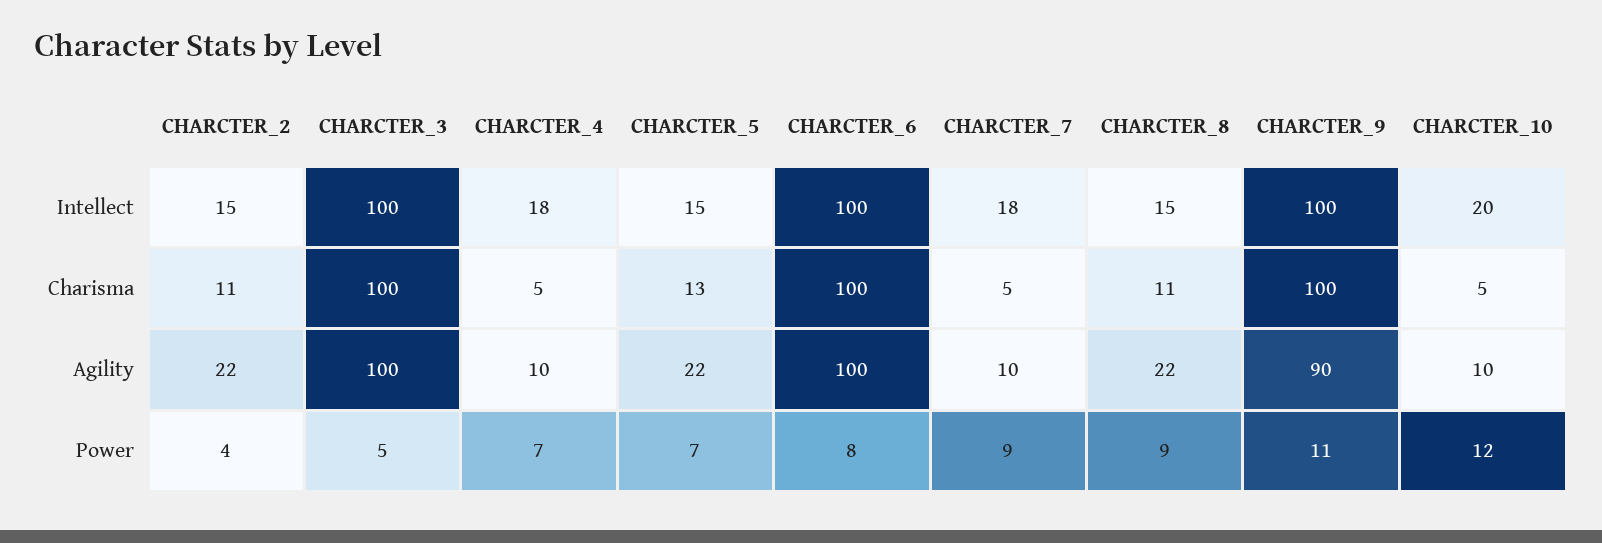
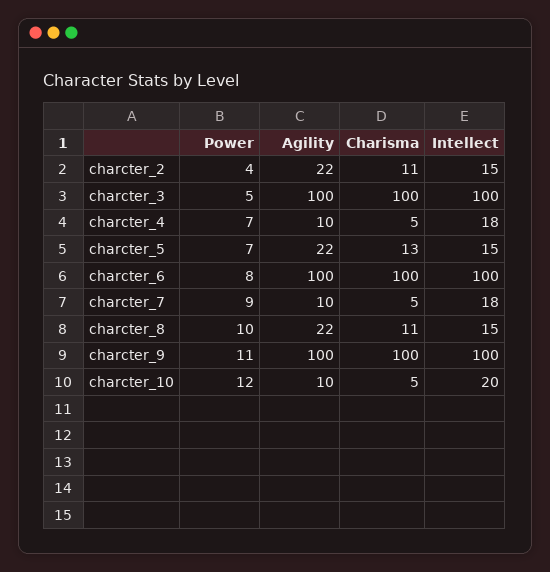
CHARCTER_9, Agility: 90 -> 100
CHARCTER_8, Power: 9 -> 10

